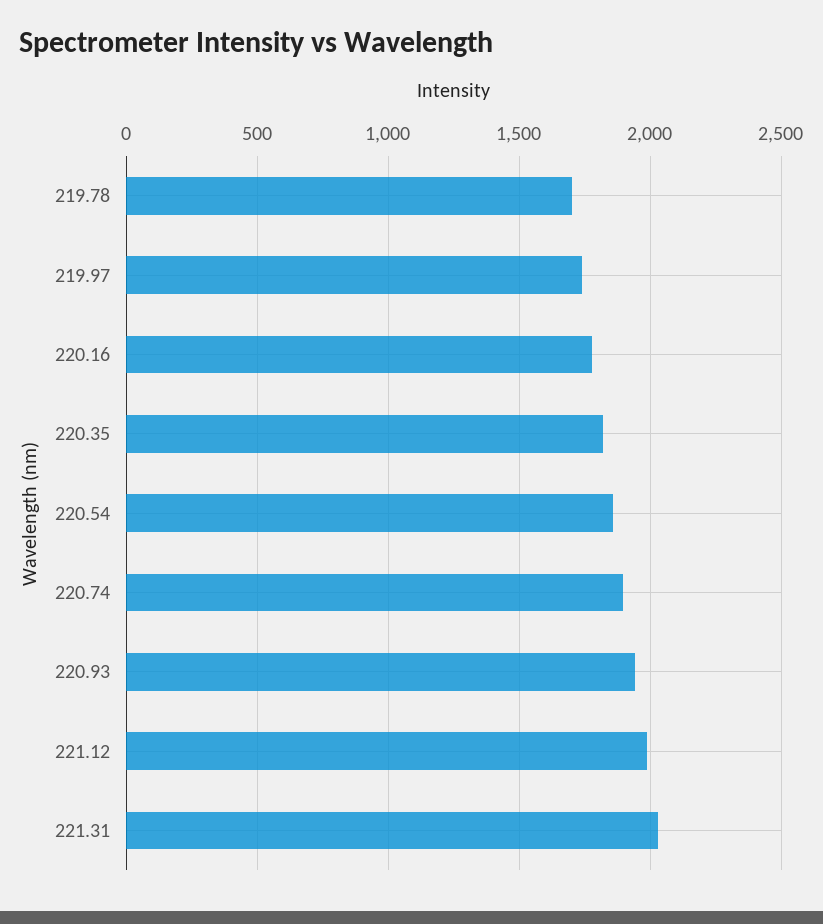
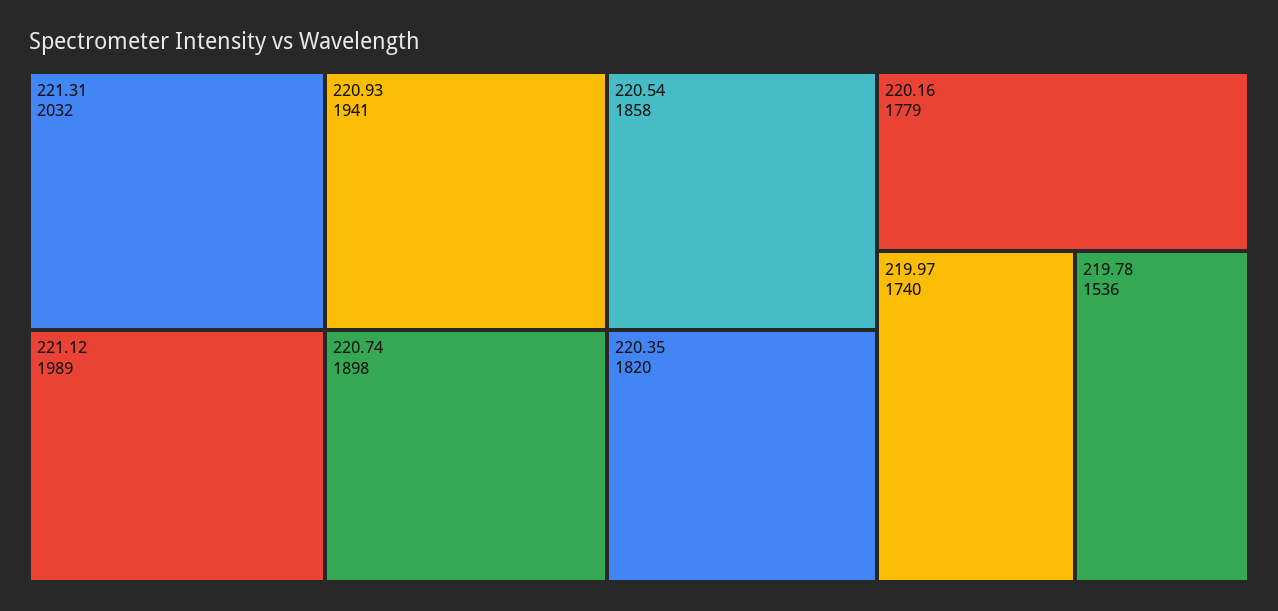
219.78: 1700 -> 1536

